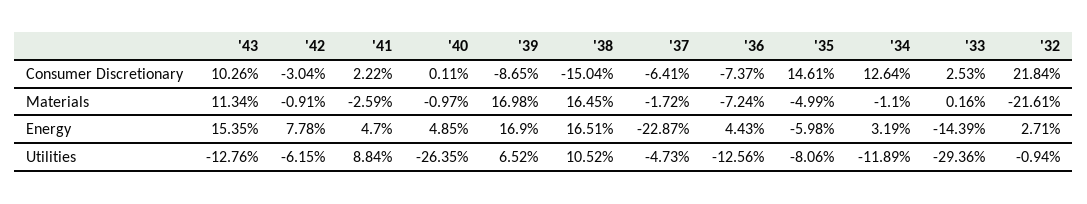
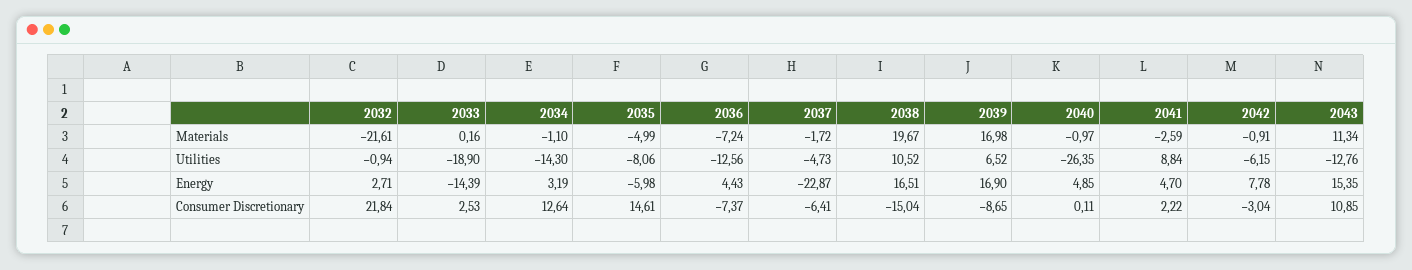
'43, Consumer Discretionary: 10.26 -> 10.85
'38, Materials: 16.45 -> 19.67
'34, Utilities: -11.89 -> -14.3
'33, Utilities: -29.36 -> -18.9

